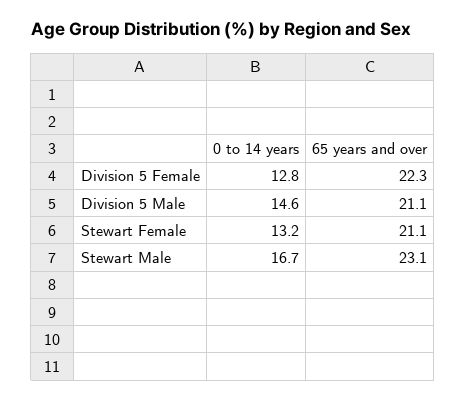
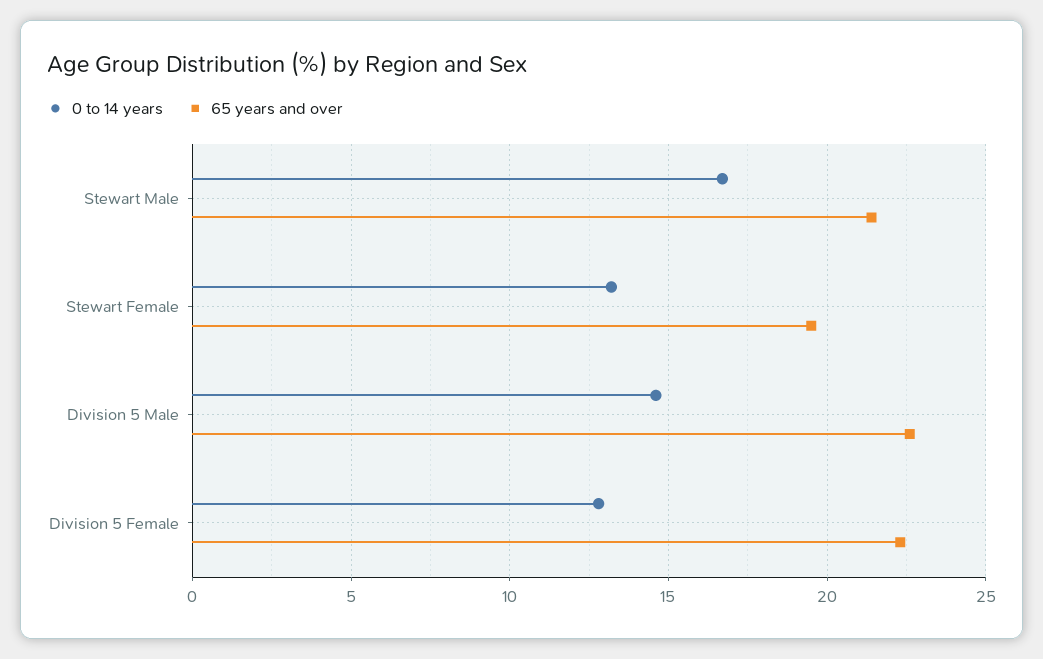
65 years and over, Division 5 Male: 21.1 -> 22.5
65 years and over, Stewart Female: 21.1 -> 19.5
65 years and over, Stewart Male: 23.1 -> 21.5

